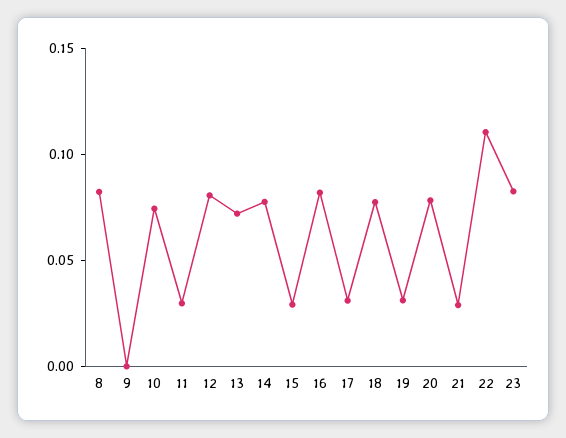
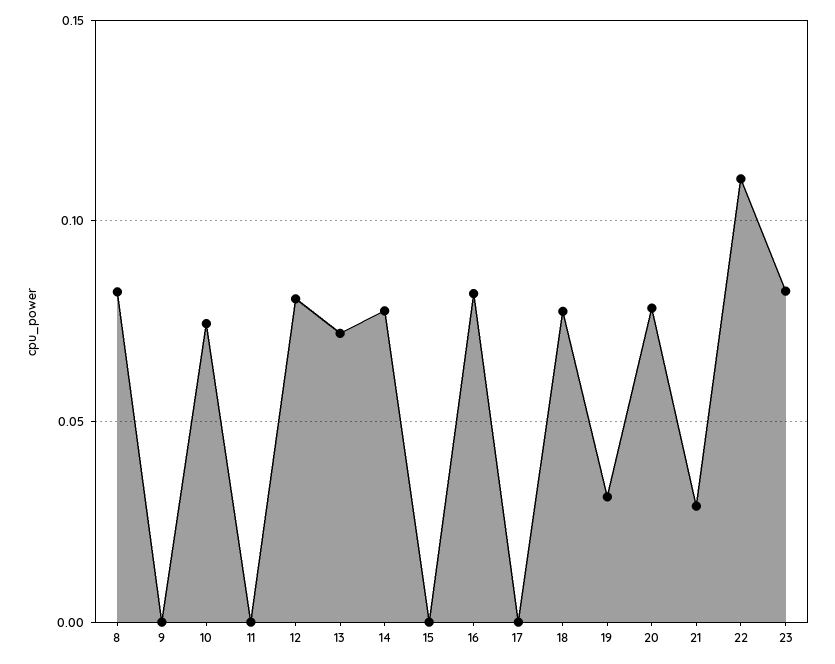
11: 0.03 -> 0
15: 0.03 -> 0
17: 0.03 -> 0

